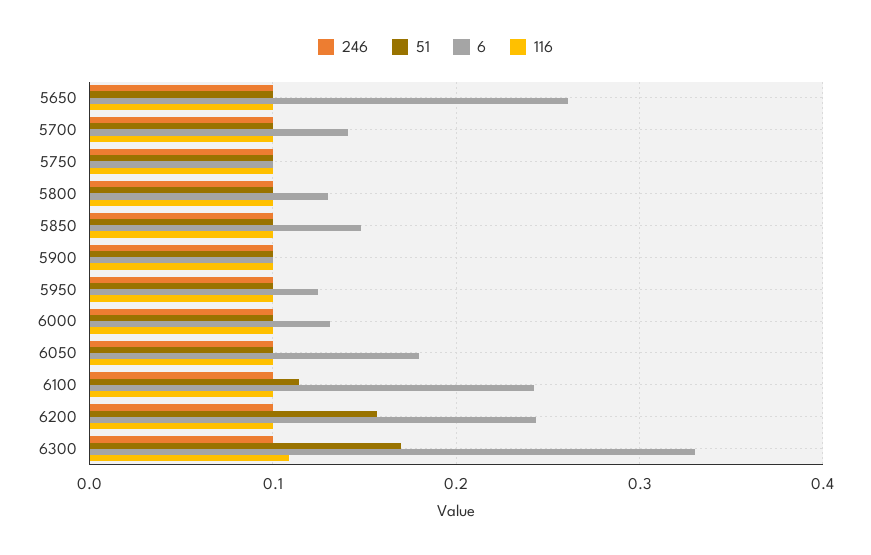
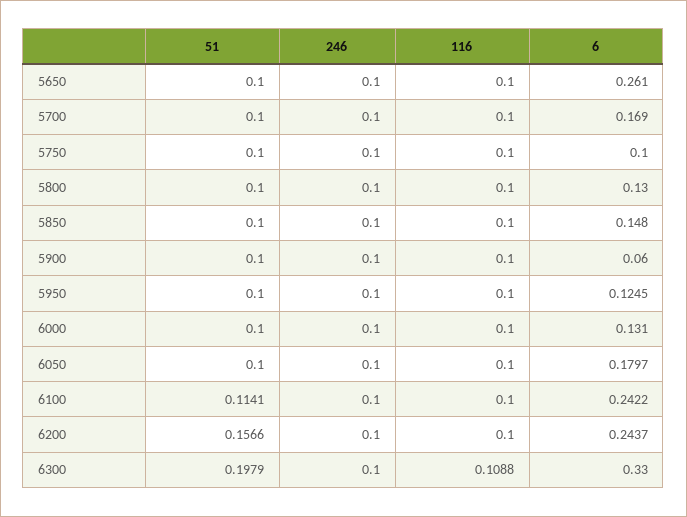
6, 5700: 0.14 -> 0.169
6, 5900: 0.1 -> 0.06
51, 6300: 0.17 -> 0.1979

